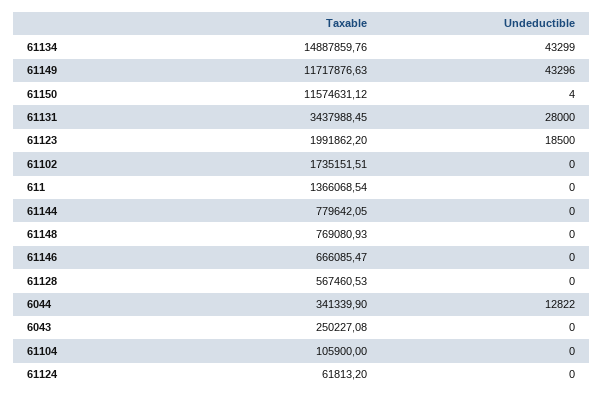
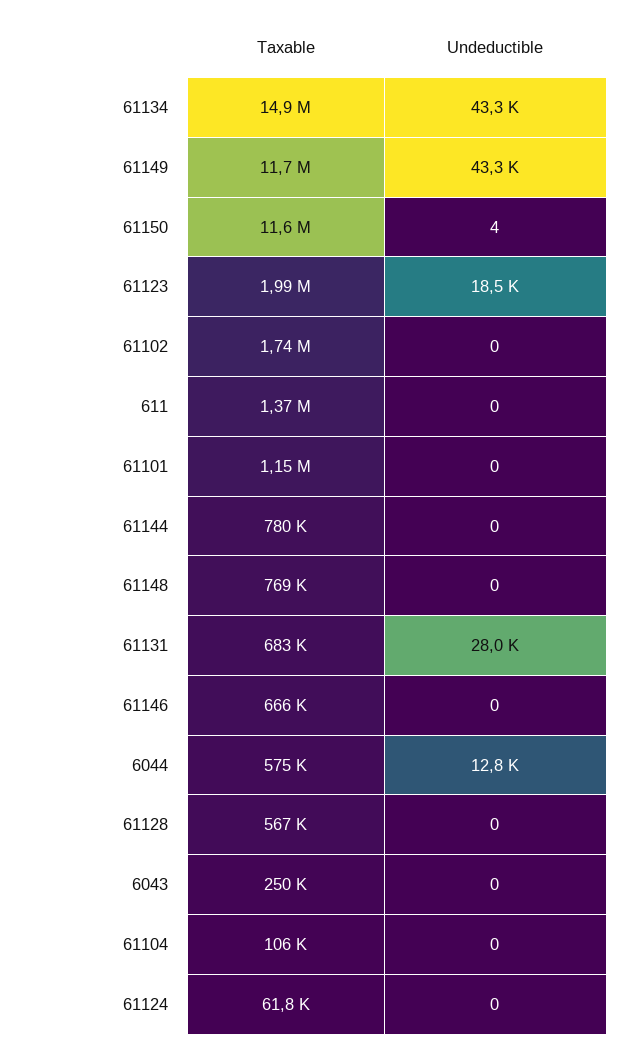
Taxable, 61131: 3437988.45 -> 683000
Taxable, 6044: 341339.9 -> 575000
Taxable, 61101: none -> 1150000
Undeductible, 61101: none -> 0

